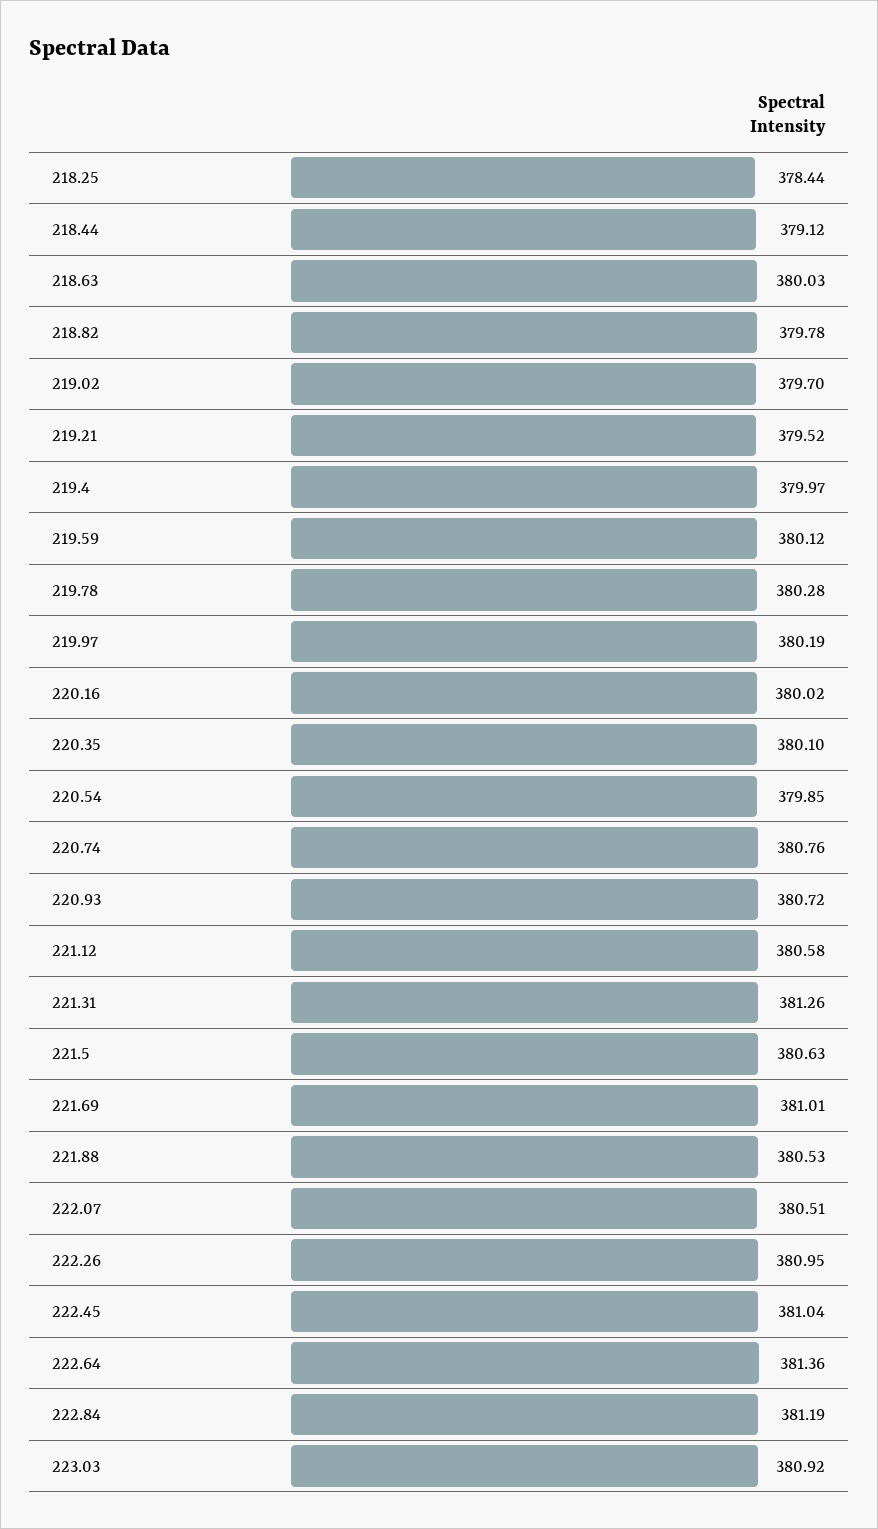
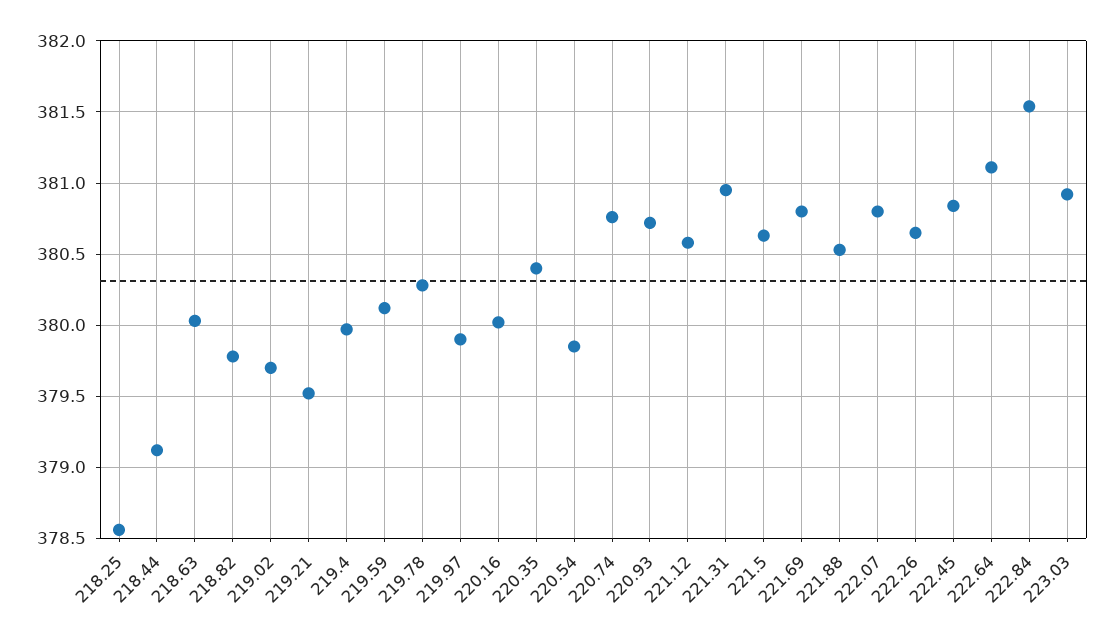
218.25: 378.44 -> 378.55
219.97: 380.19 -> 379.9
220.35: 380.1 -> 380.4
221.31: 381.26 -> 380.95
221.69: 381.01 -> 380.8
222.07: 380.51 -> 380.8
222.26: 380.95 -> 380.65
222.45: 381.04 -> 380.85
222.64: 381.36 -> 381.1
222.84: 381.19 -> 381.55

